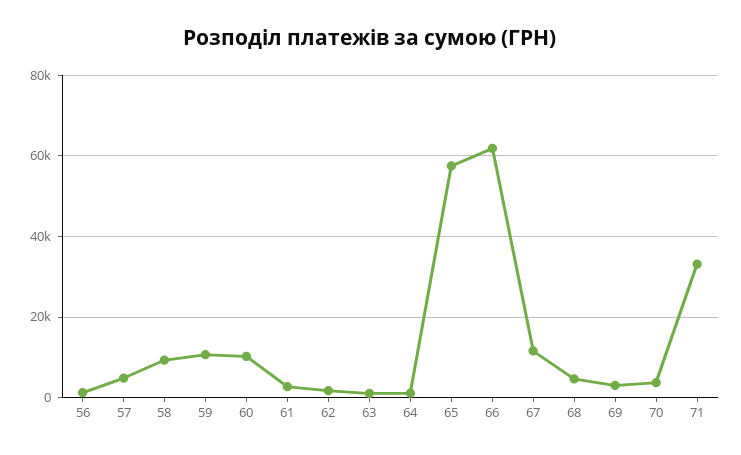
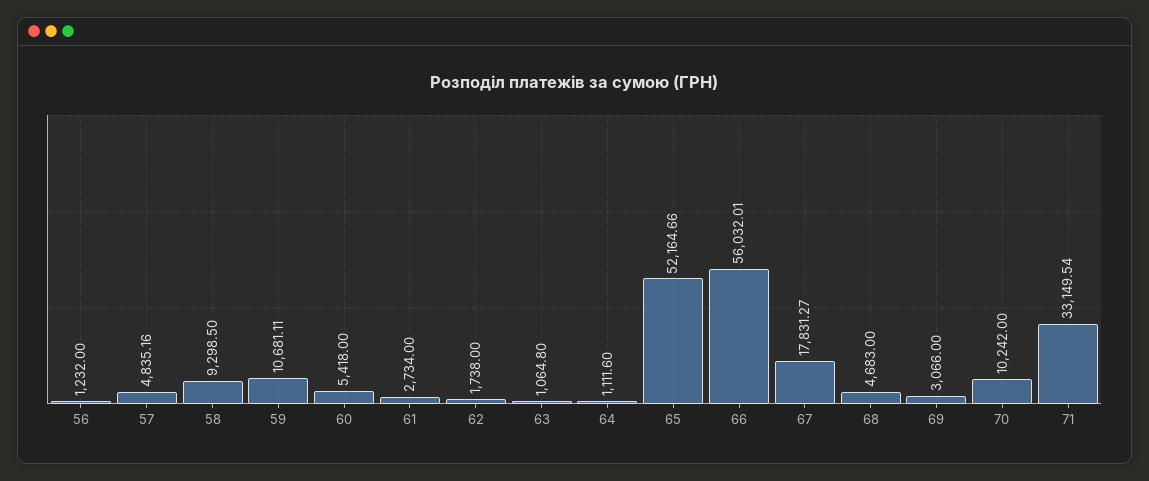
60: 10000 -> 5418
65: 58000 -> 52164.66
66: 62000 -> 56032.01
67: 12000 -> 17831.27
70: 4000 -> 10242

